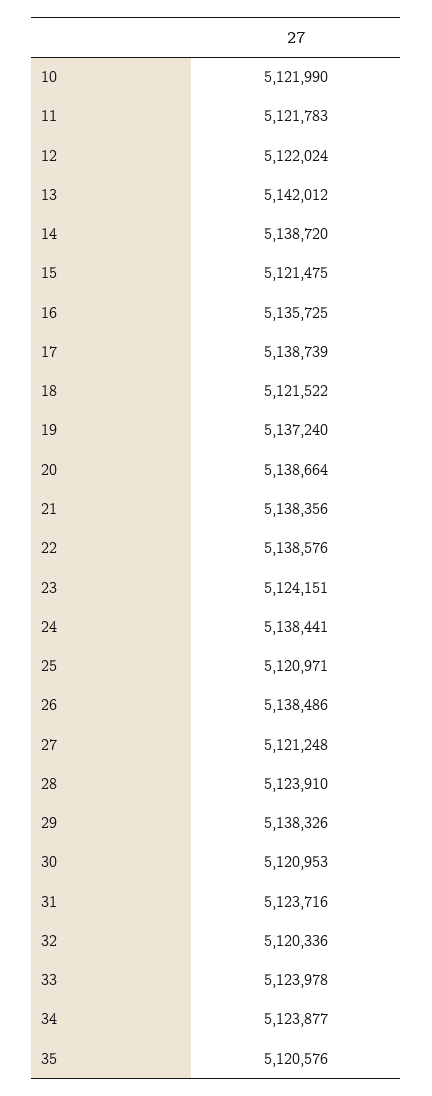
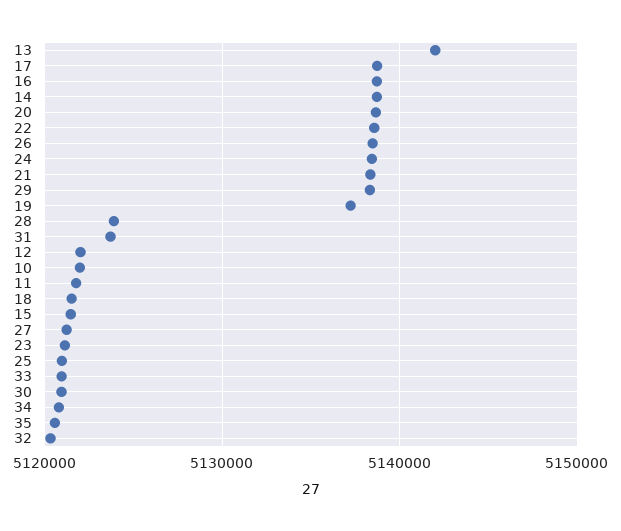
16: 5135725 -> 5139000
23: 5124151 -> 5121000
33: 5123978 -> 5121000
34: 5123877 -> 5121000

